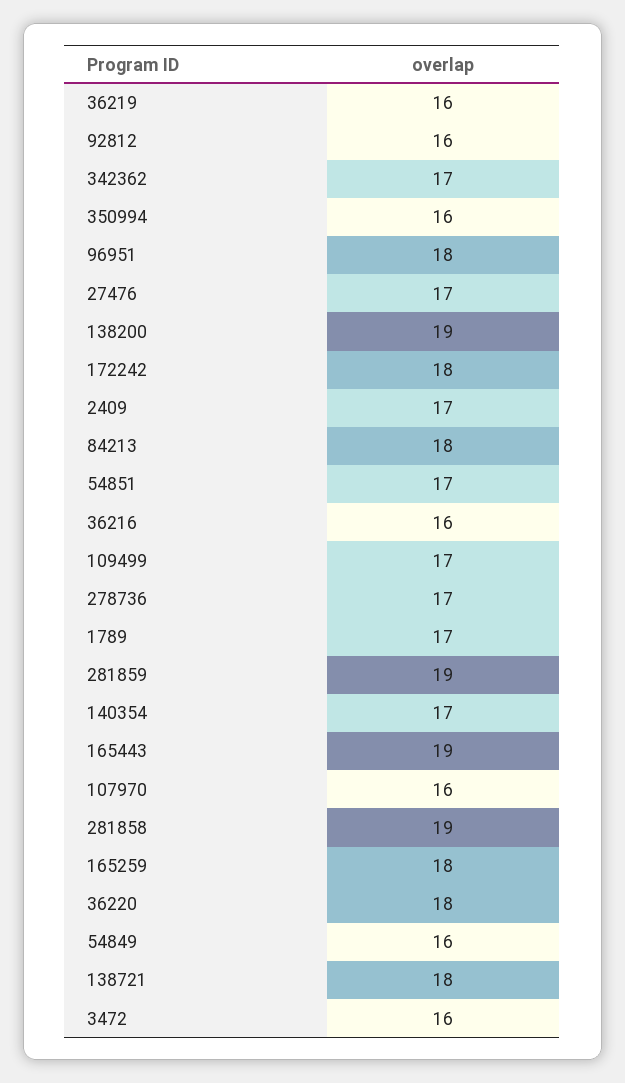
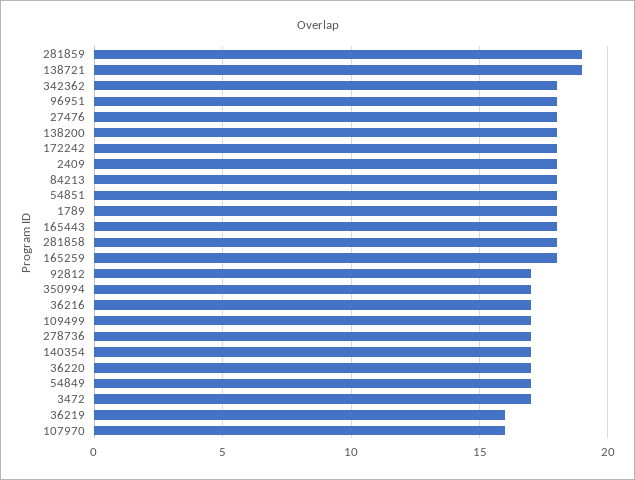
92812: 16 -> 17
342362: 17 -> 18
350994: 16 -> 17
27476: 17 -> 18
138200: 19 -> 18
2409: 17 -> 18
54851: 17 -> 18
36216: 16 -> 17
1789: 17 -> 18
165443: 19 -> 18
281858: 19 -> 18
36220: 18 -> 17
54849: 16 -> 17
138721: 18 -> 19
3472: 16 -> 17

